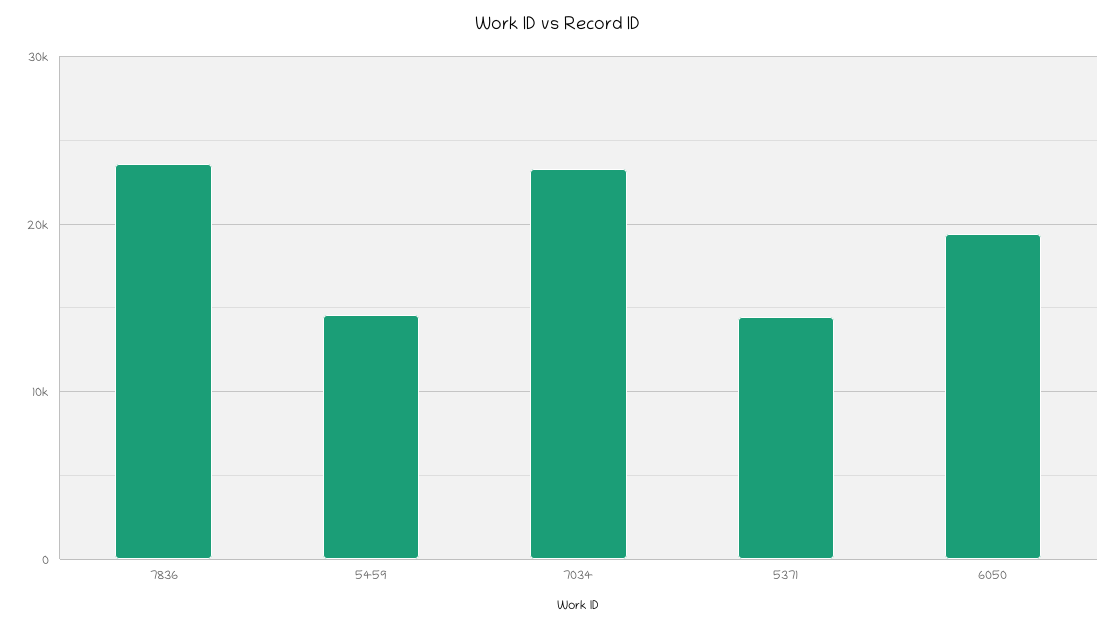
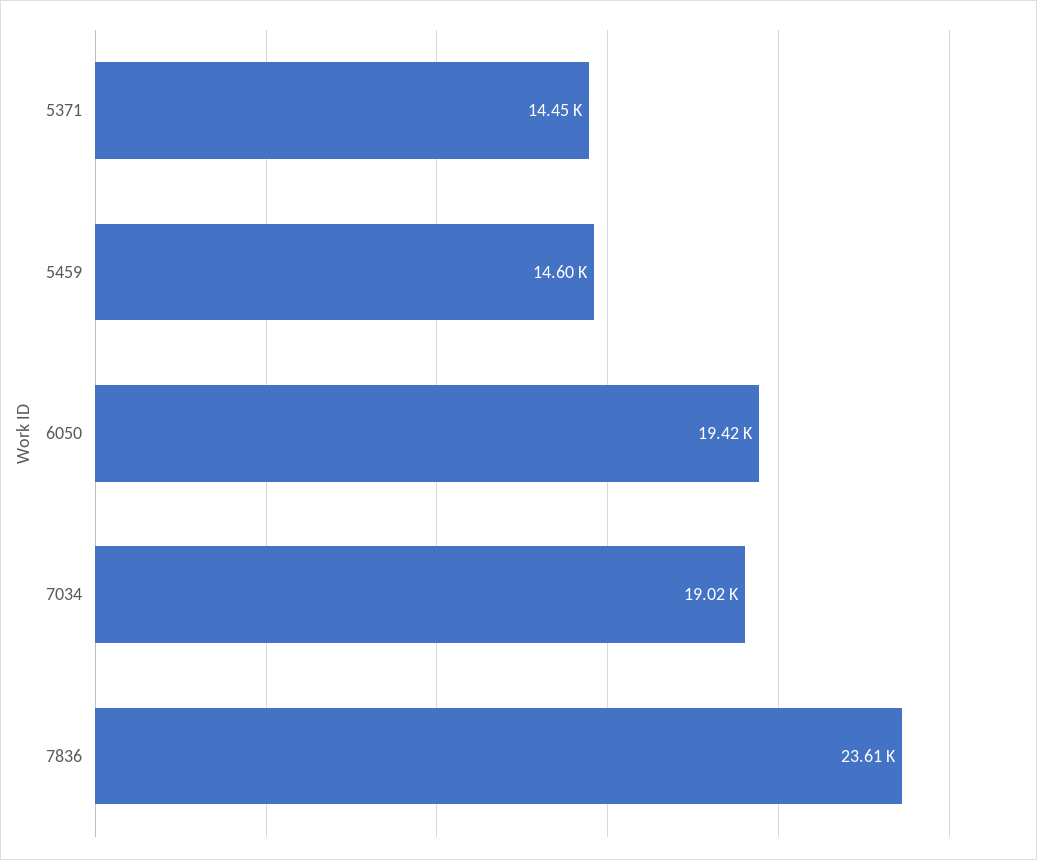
7034: 23000 -> 19020

